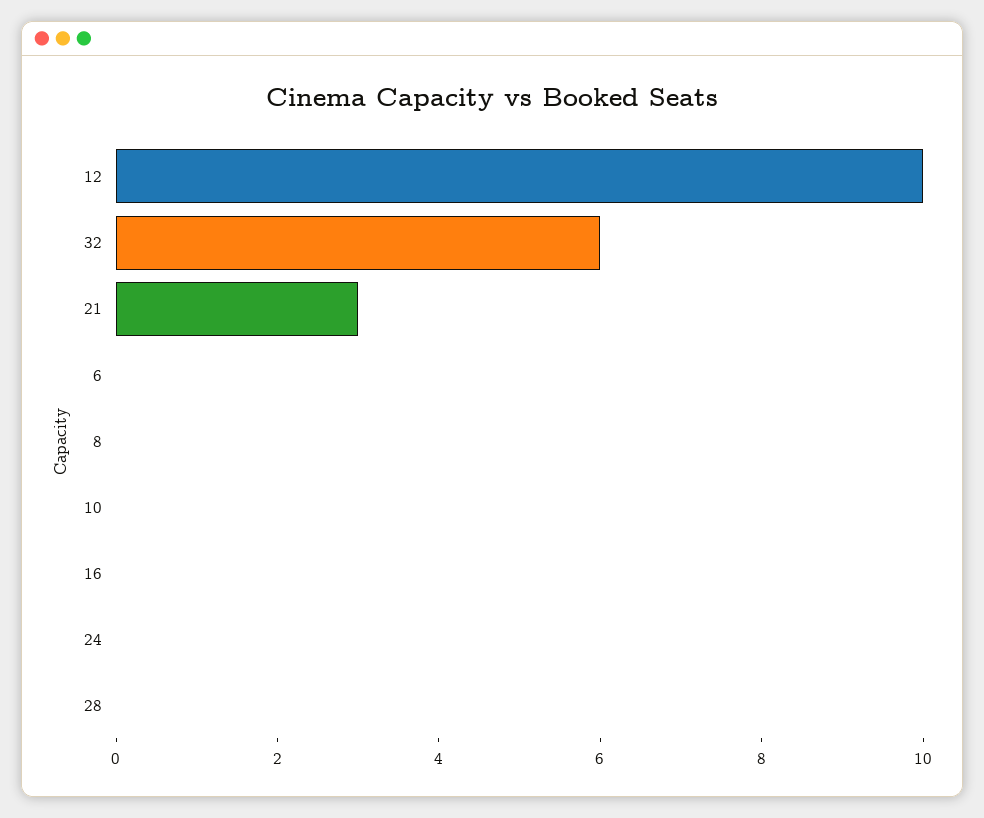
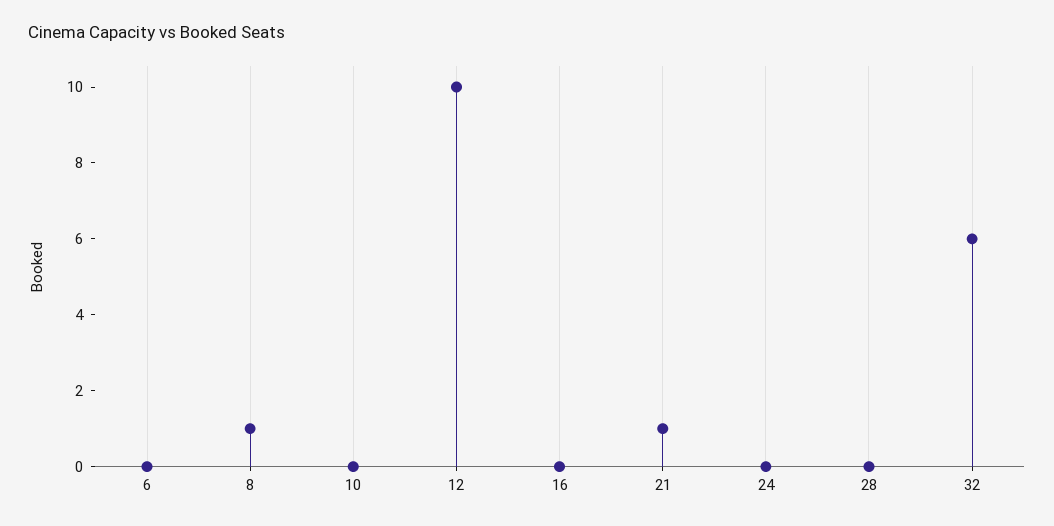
21: 3 -> 1
8: 0 -> 1

